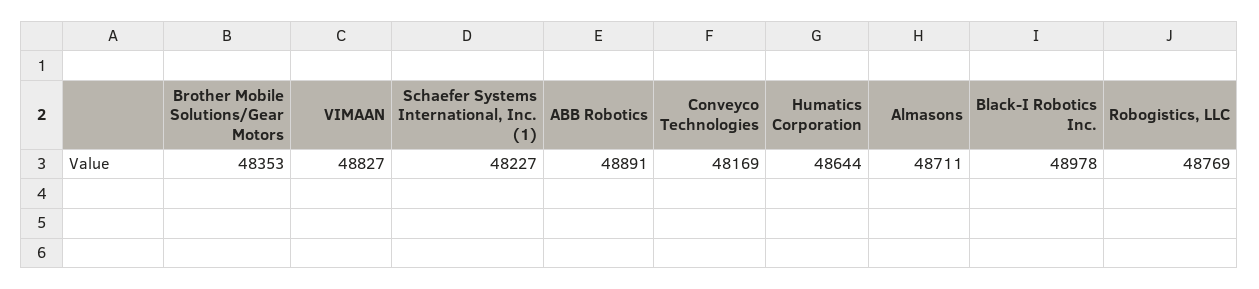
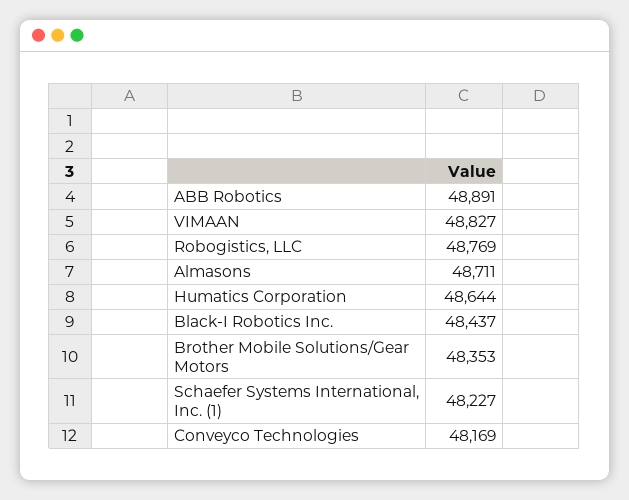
Black-I Robotics Inc.: 48978 -> 48437

